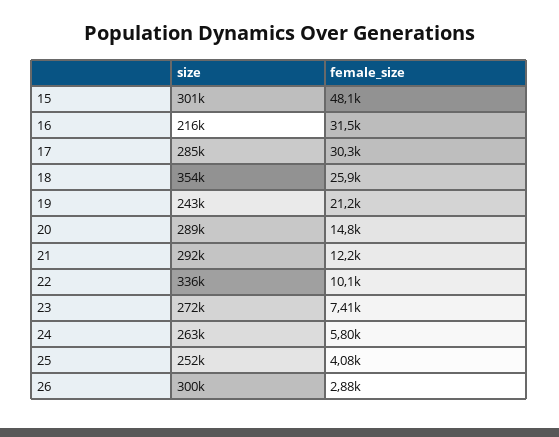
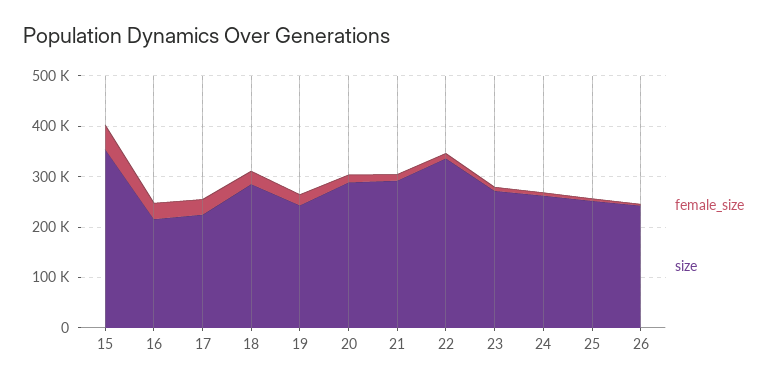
size, 15: 301000 -> 360000
size, 17: 285000 -> 220000
size, 18: 354000 -> 280000
size, 26: 300000 -> 240000

